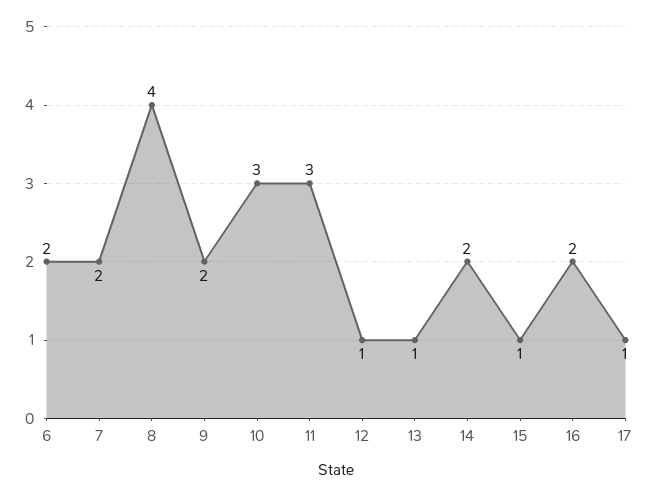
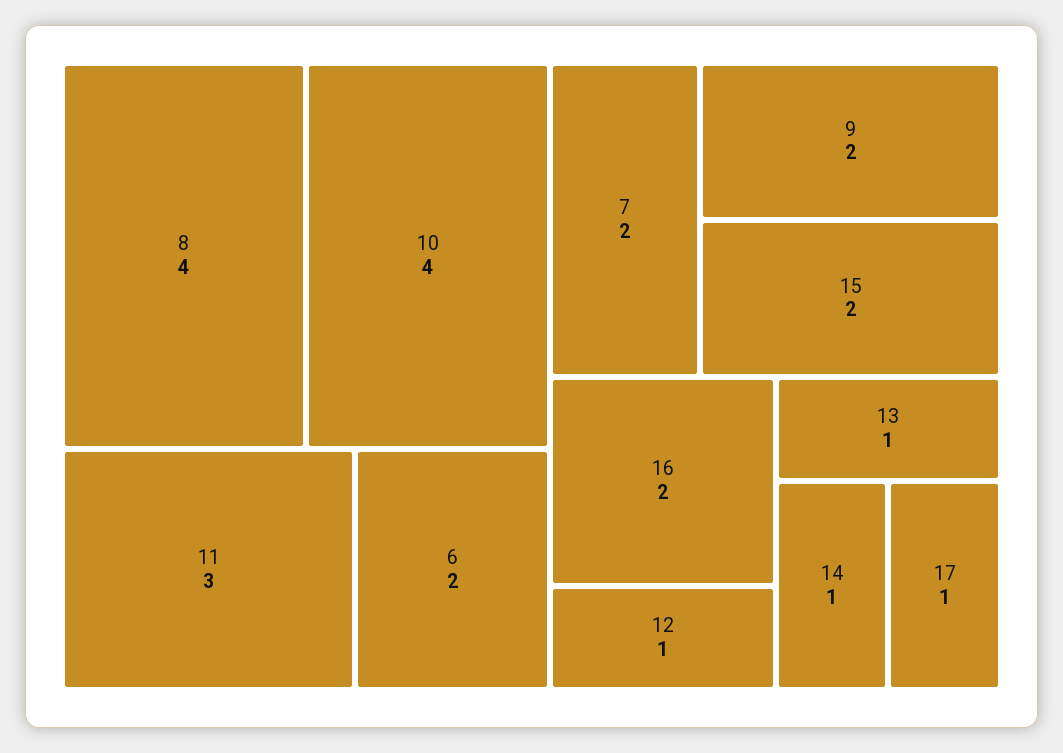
10: 3 -> 4
14: 2 -> 1
15: 1 -> 2

